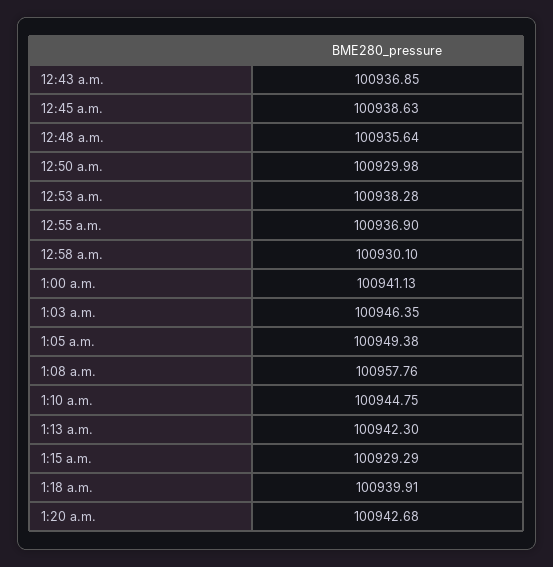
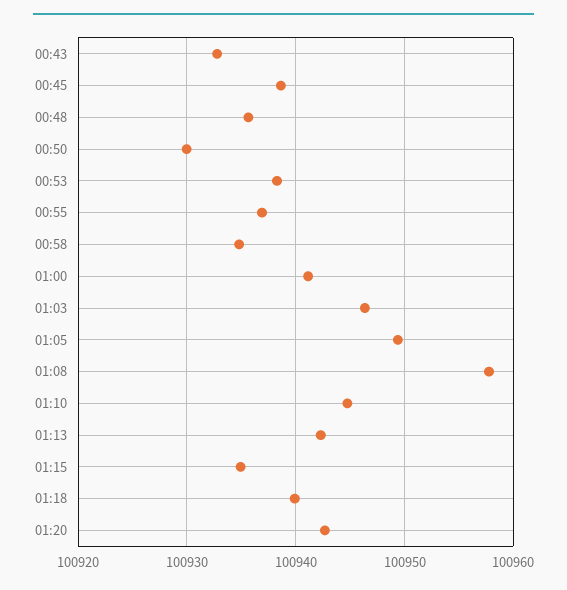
12:43 a.m.: 100936.85 -> 100933
12:58 a.m.: 100930.1 -> 100935
1:15 a.m.: 100929.29 -> 100935

